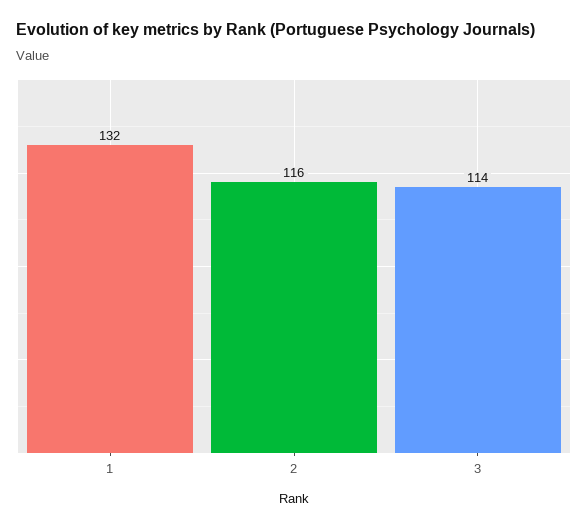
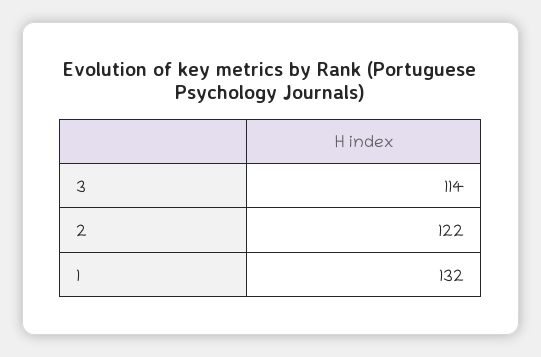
2: 116 -> 122

